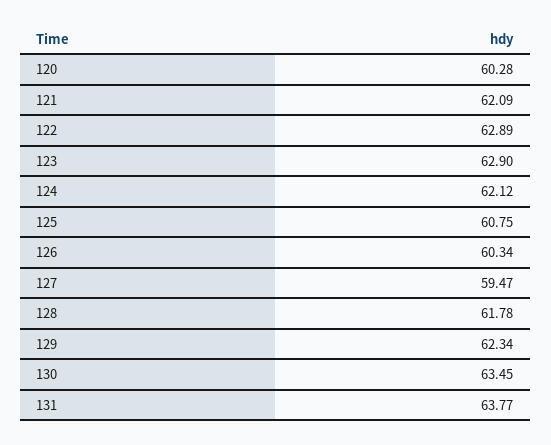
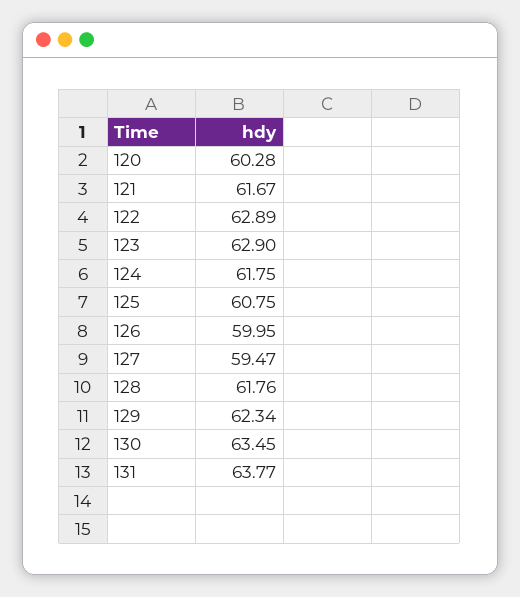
121: 62.09 -> 61.67
124: 62.12 -> 61.75
126: 60.34 -> 59.95
128: 61.78 -> 61.76

